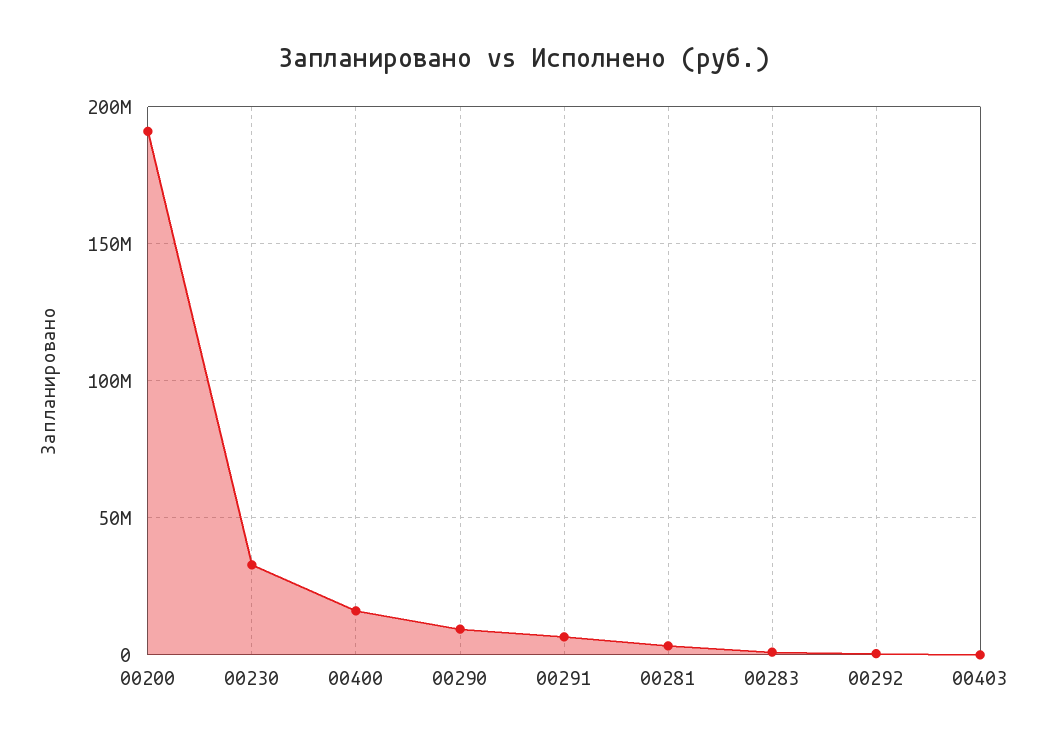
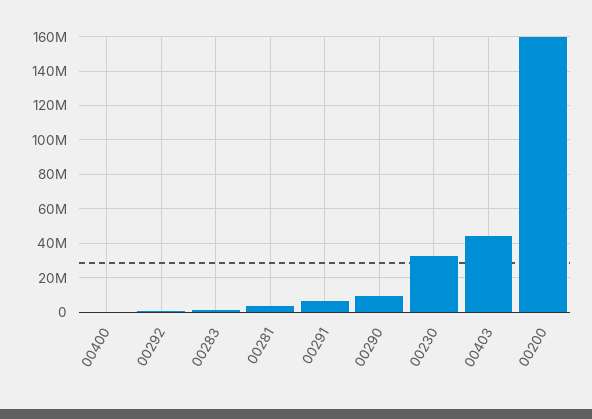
00200: 190000000 -> 160000000
00400: 15000000 -> 0
00403: 0 -> 45000000

